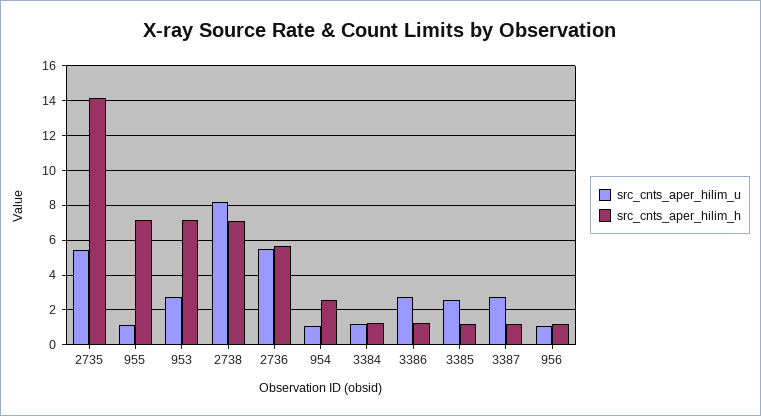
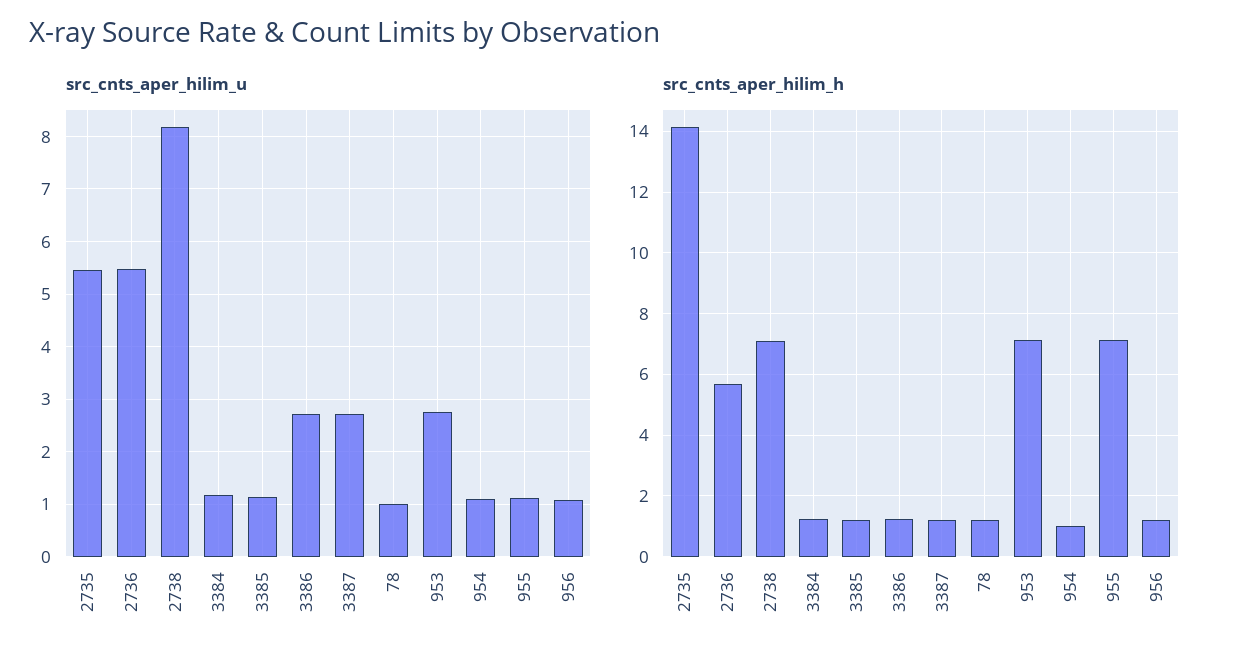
src_cnts_aper_hilim_h, 954: 2.5 -> 1
src_cnts_aper_hilim_u, 3385: 2.5 -> 1.2
src_cnts_aper_hilim_u, 78: none -> 1
src_cnts_aper_hilim_h, 78: none -> 1.2

